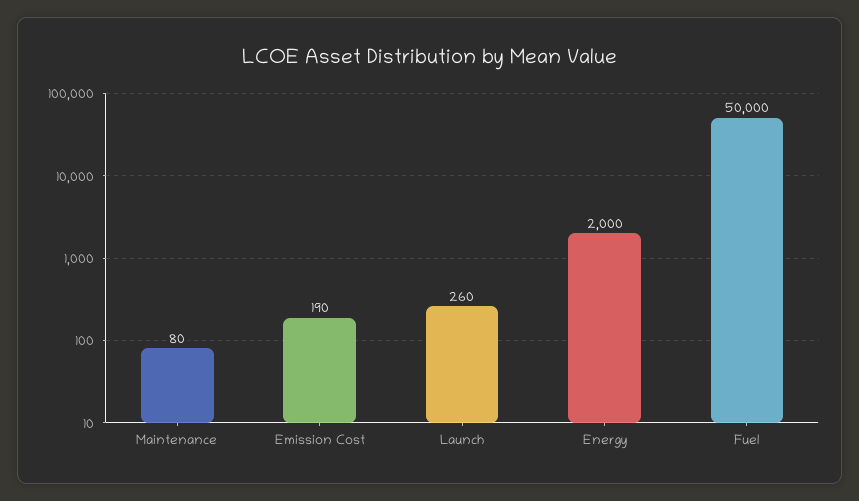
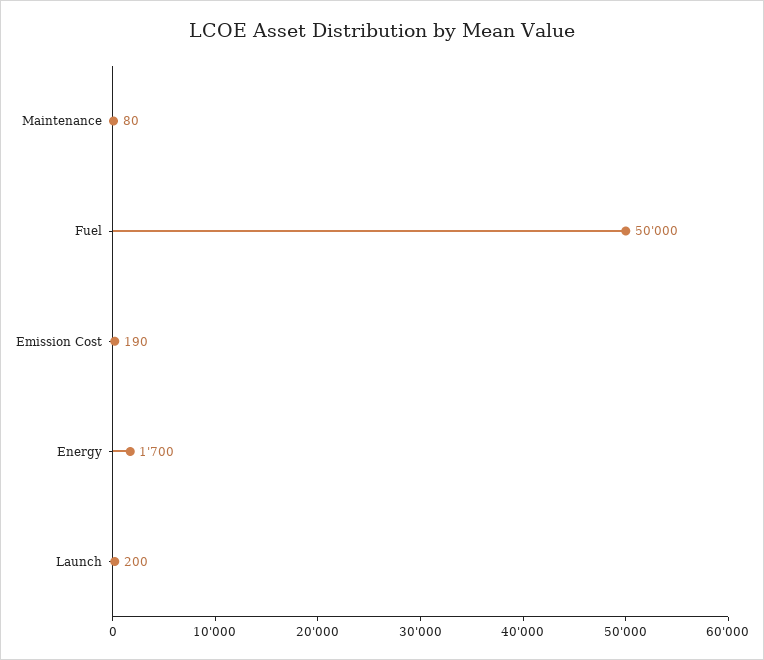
Launch: 260 -> 200
Energy: 2000 -> 1700

